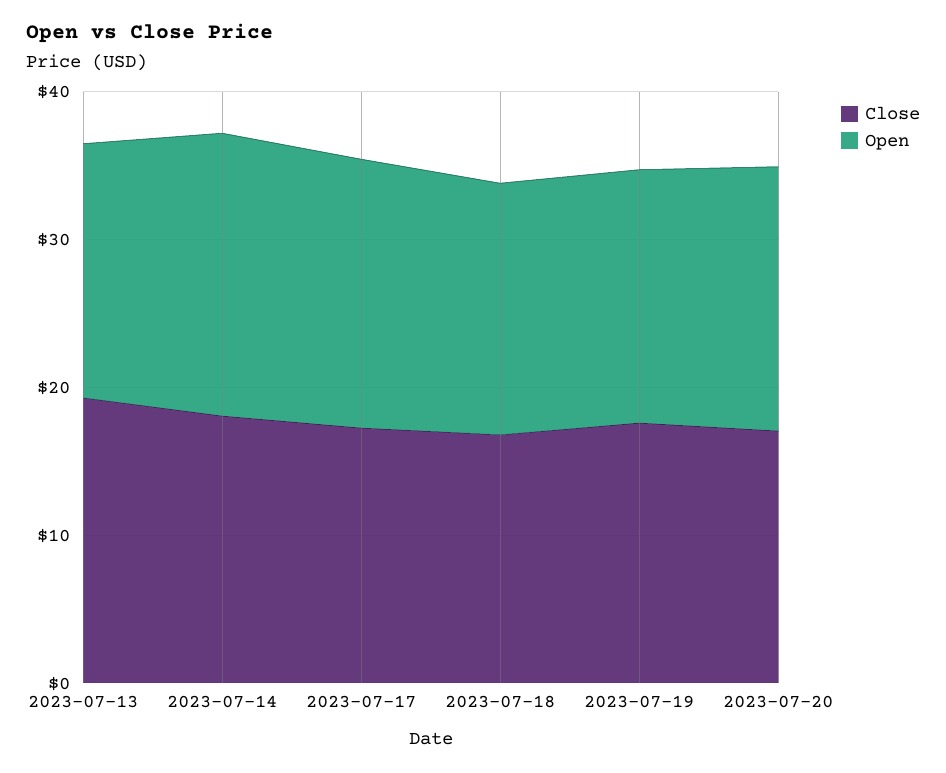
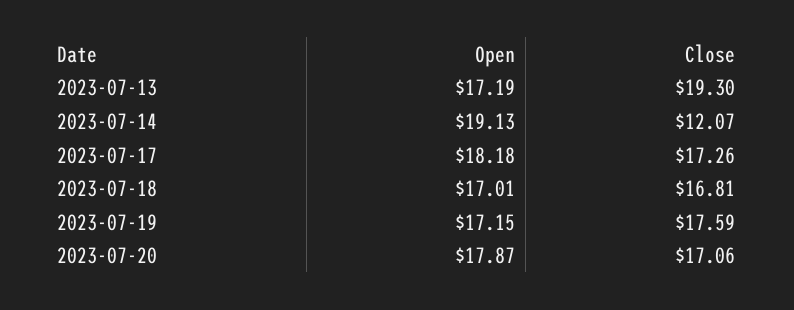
Close, 2023-07-14: 18 -> 12.07

